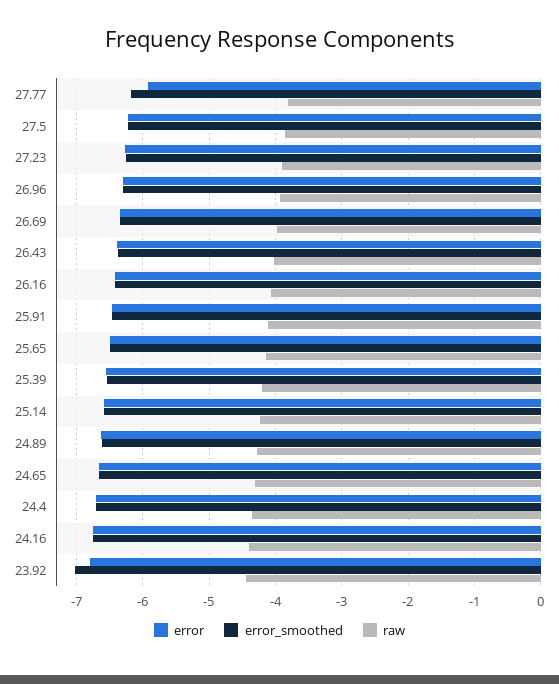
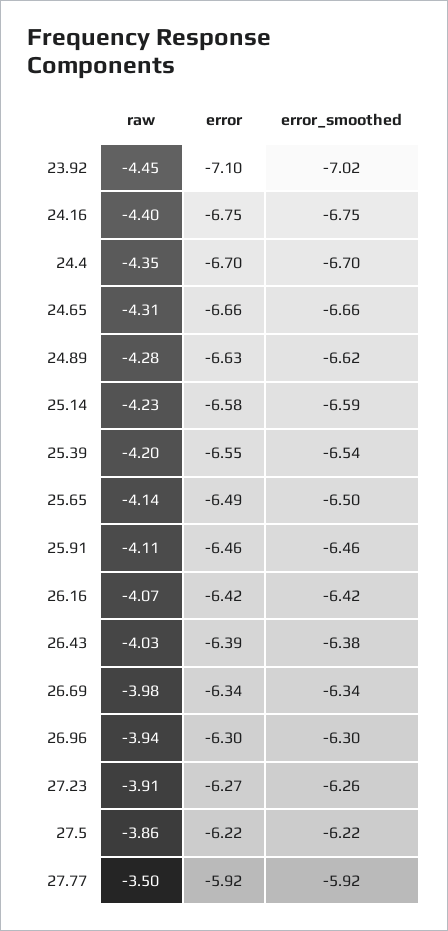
error_smoothed, 27.77: -6.2 -> -5.92
raw, 27.77: -3.8 -> -3.5
error, 23.92: -6.8 -> -7.1

